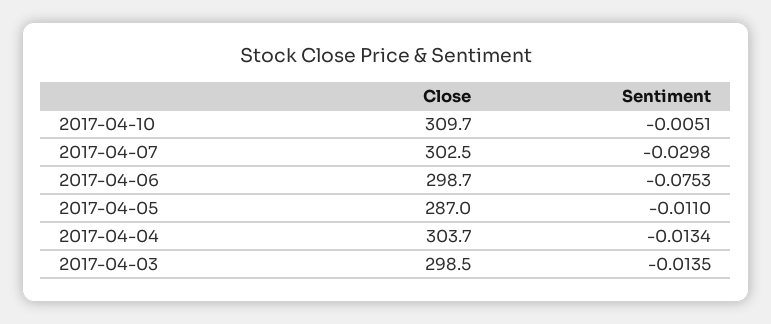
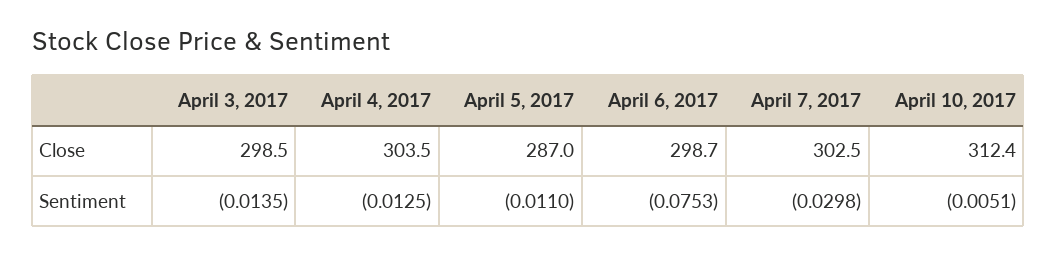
Close, 2017-04-10: 309.7 -> 312.4
Close, 2017-04-04: 303.7 -> 303.5
Sentiment, 2017-04-04: -0.0134 -> -0.0125

